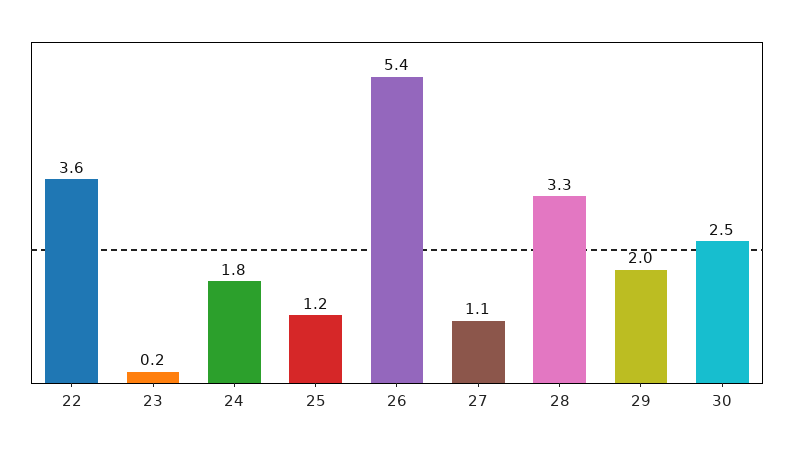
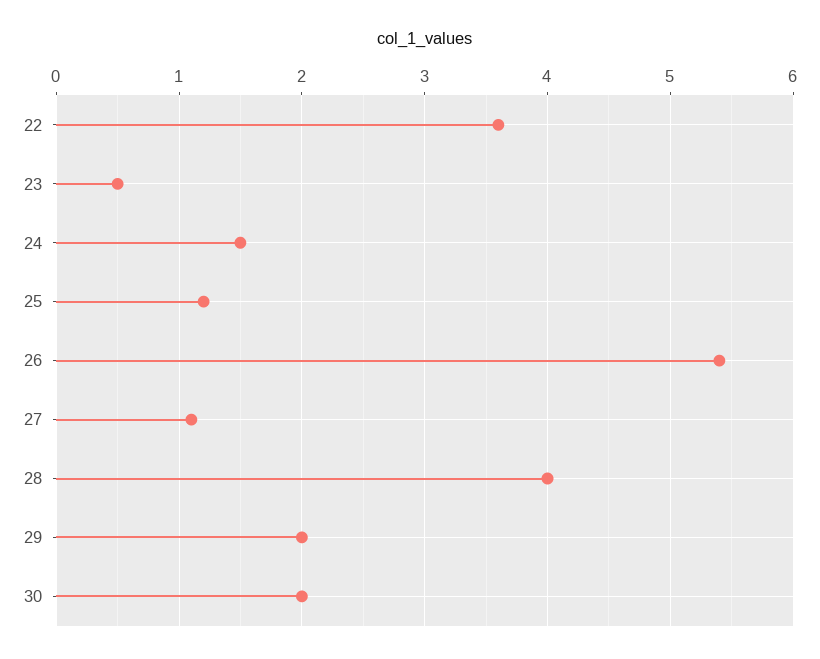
23: 0.2 -> 0.5
24: 1.8 -> 1.5
28: 3.3 -> 4
30: 2.5 -> 2

